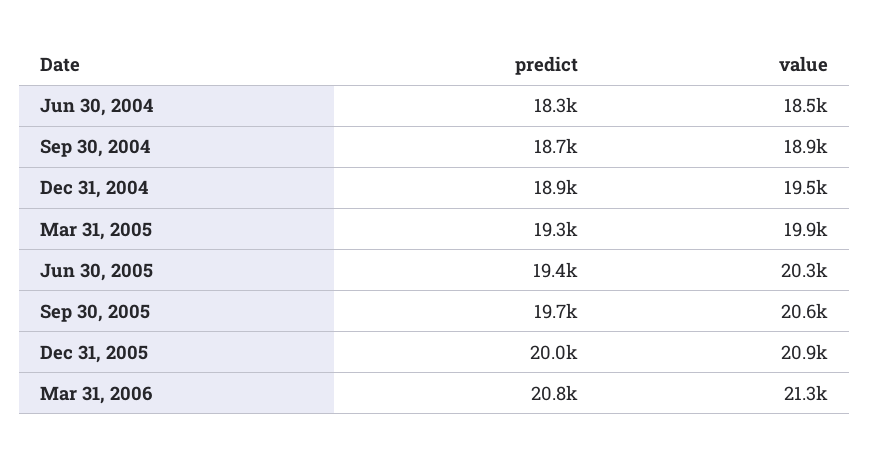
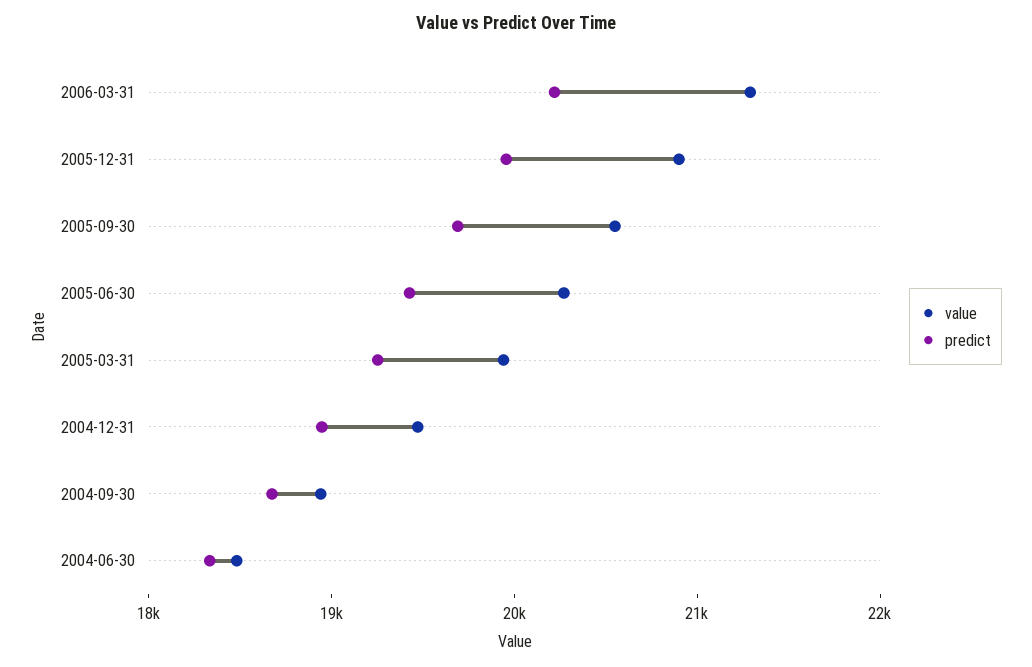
predict, Mar 31, 2006: 20800 -> 20200

